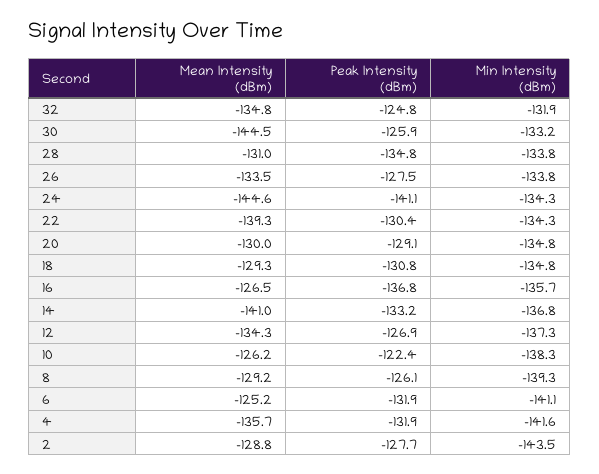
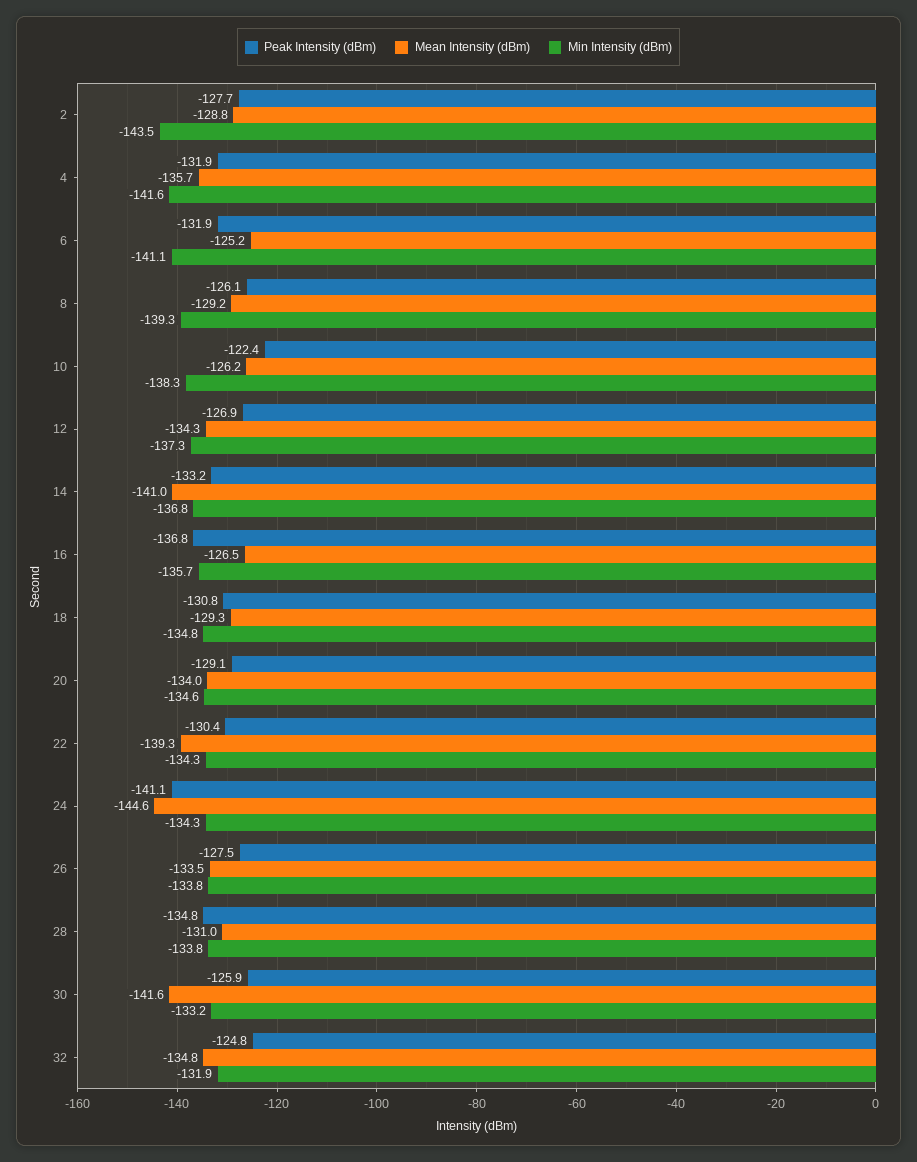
Mean Intensity (dBm), 30: -144.5 -> -141.6
Mean Intensity (dBm), 20: -130 -> -134
Min Intensity (dBm), 20: -134.8 -> -134.6

